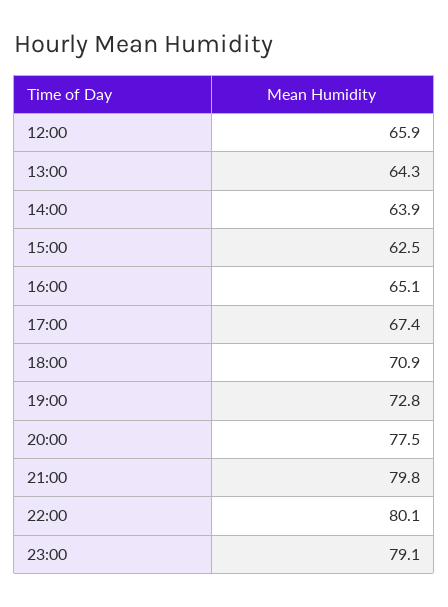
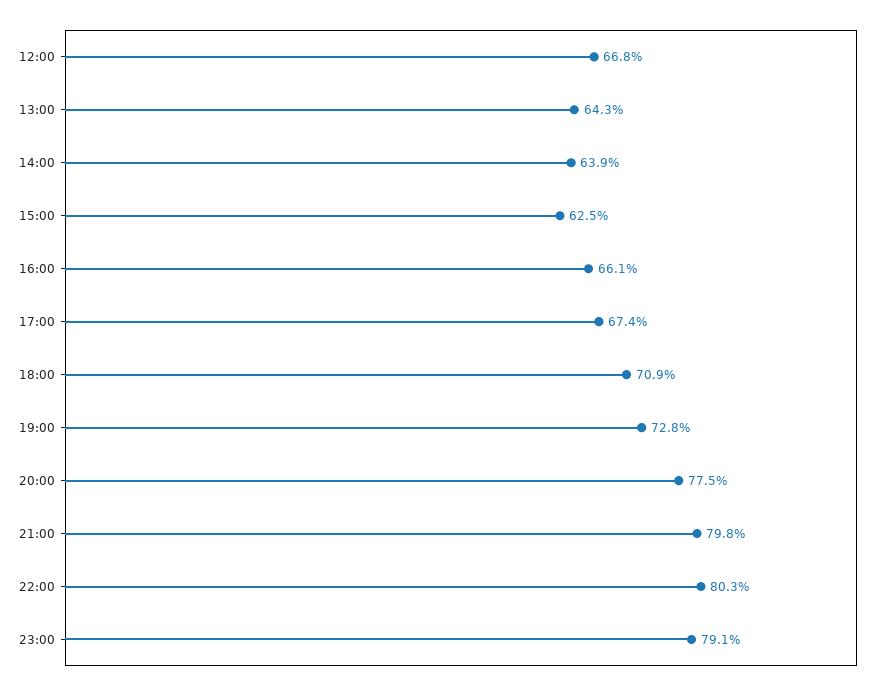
12:00: 65.9 -> 66.8
16:00: 65.1 -> 66.1
22:00: 80.1 -> 80.3

